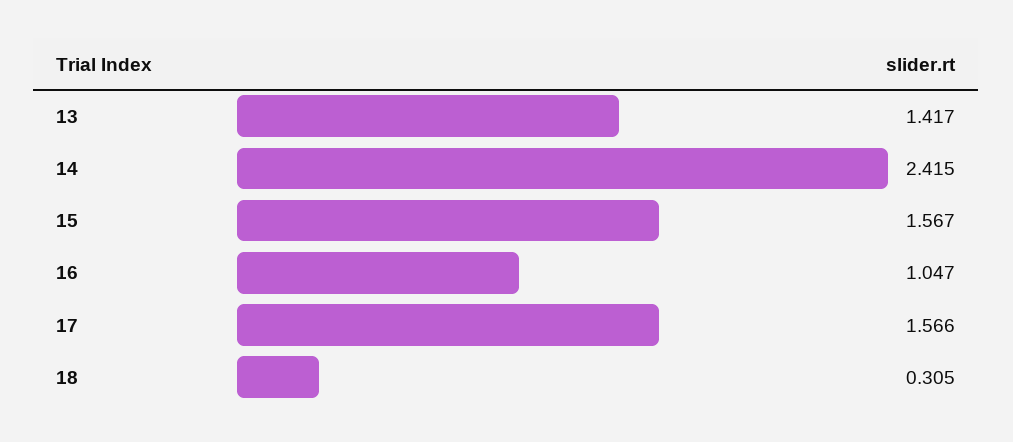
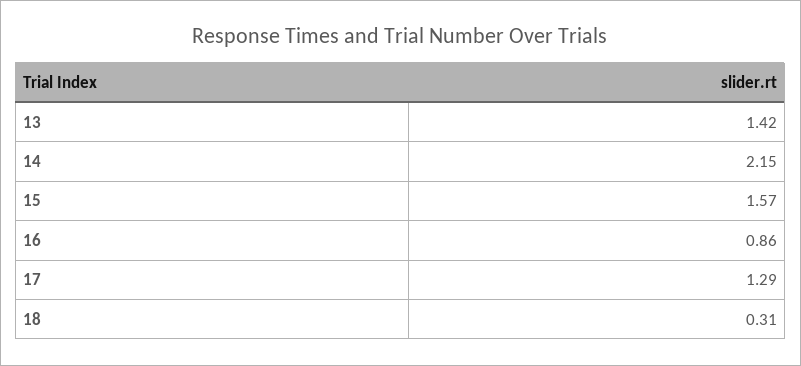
14: 2.415 -> 2.15
16: 1.047 -> 0.86
17: 1.566 -> 1.29

